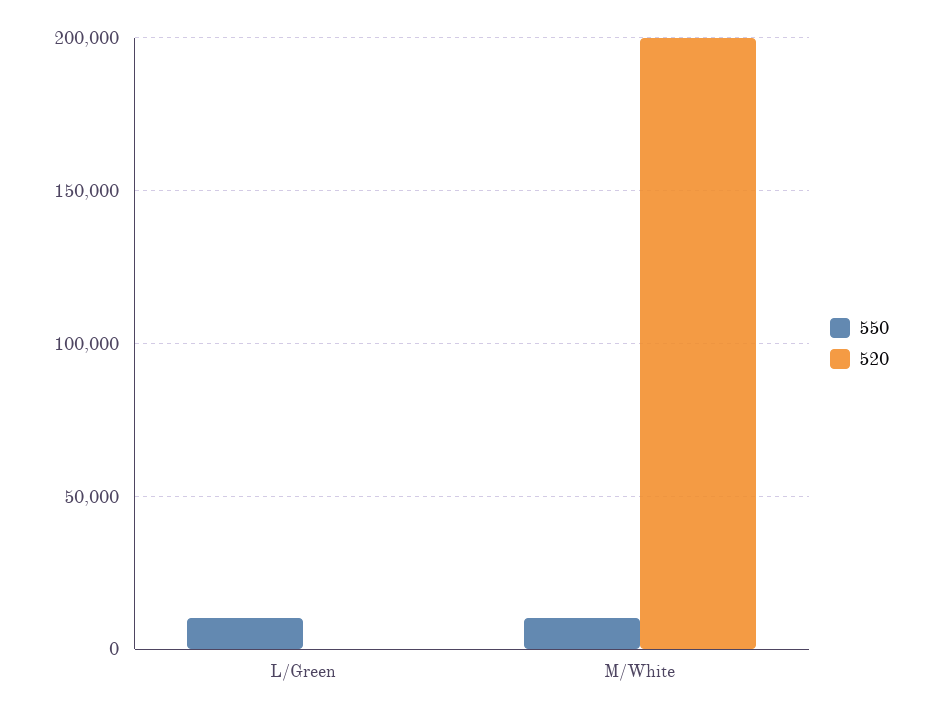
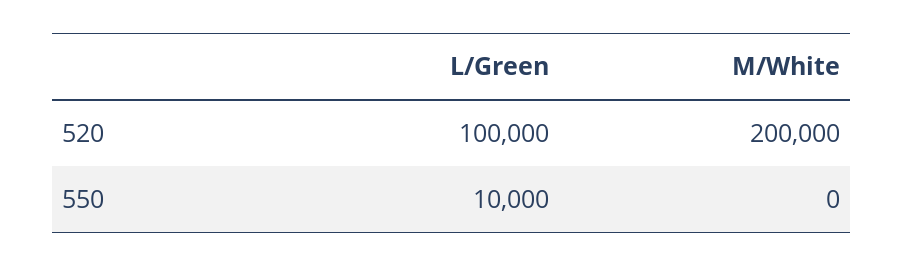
520, L/Green: 0 -> 100000
550, M/White: 10000 -> 0

